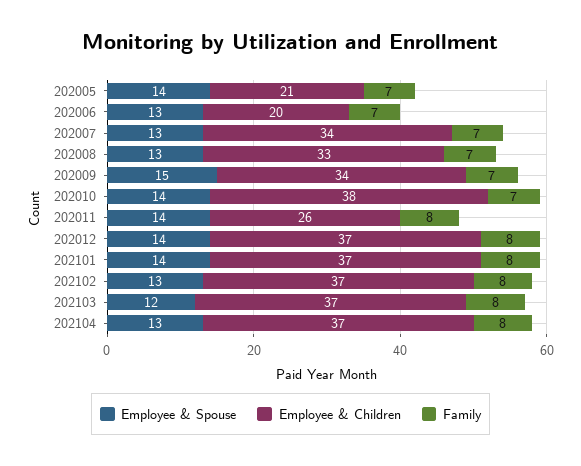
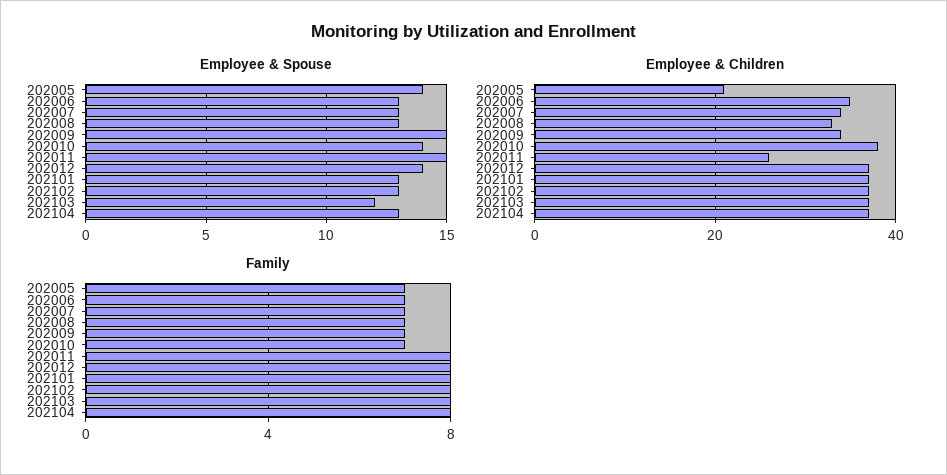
Employee & Children, 202006: 20 -> 35
Employee & Spouse, 202011: 14 -> 15
Employee & Spouse, 202101: 14 -> 13

